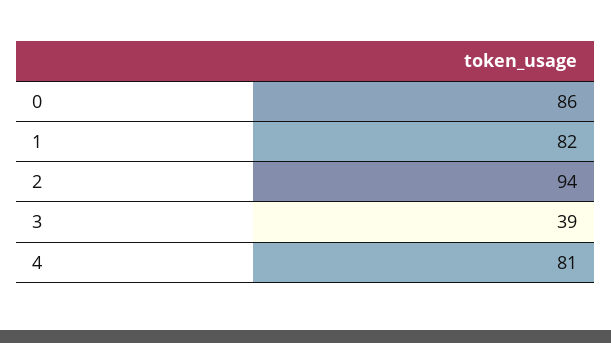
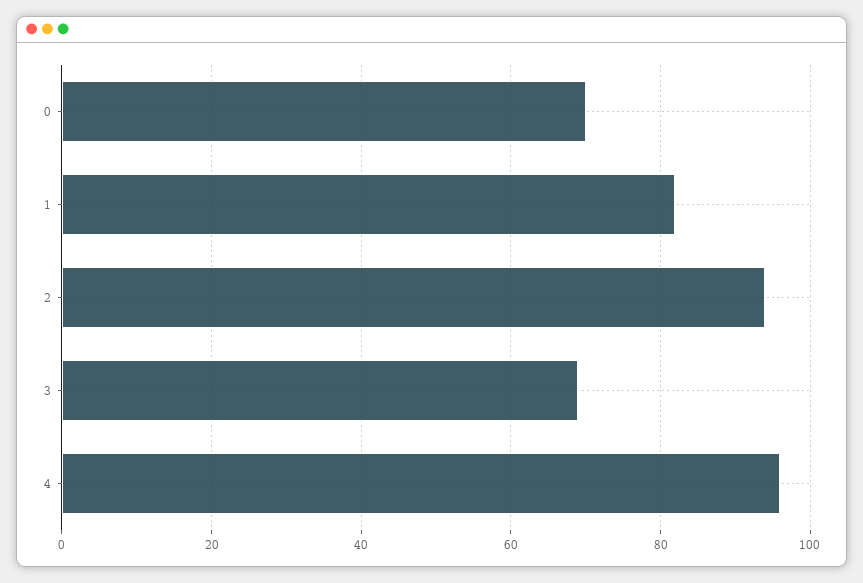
0: 86 -> 70
3: 39 -> 70
4: 81 -> 95

